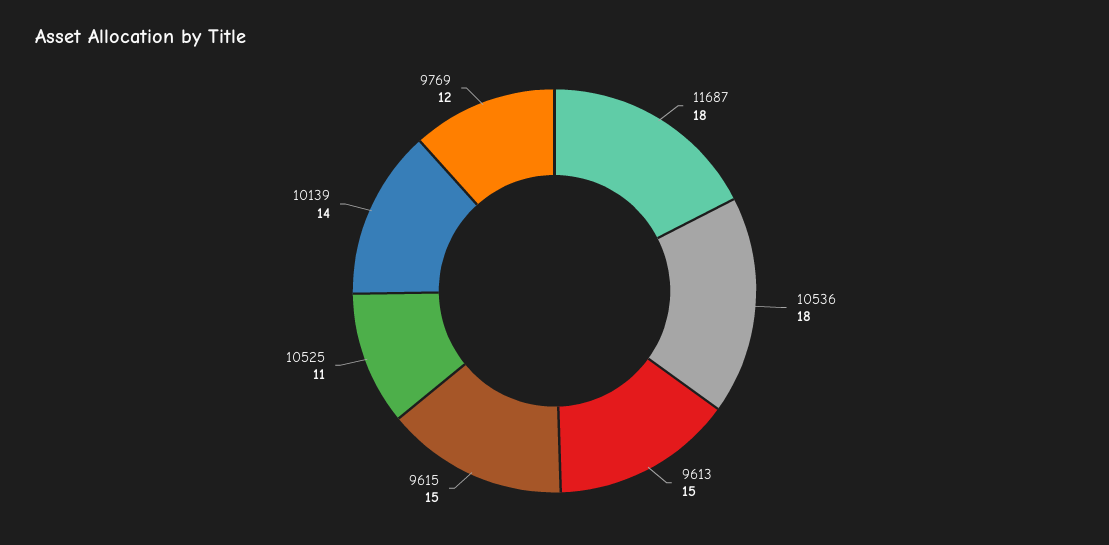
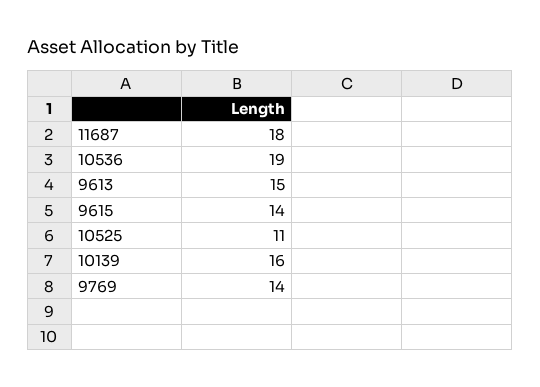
10536: 18 -> 19
9615: 15 -> 14
10139: 14 -> 16
9769: 12 -> 14

